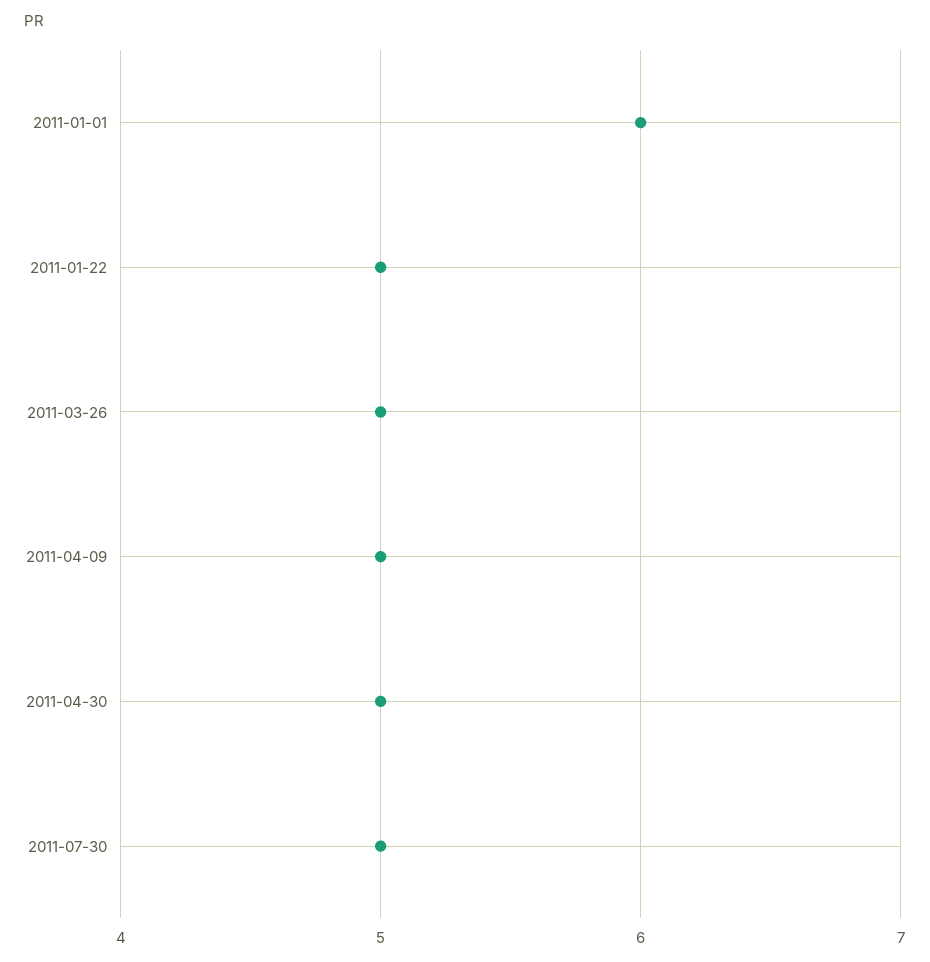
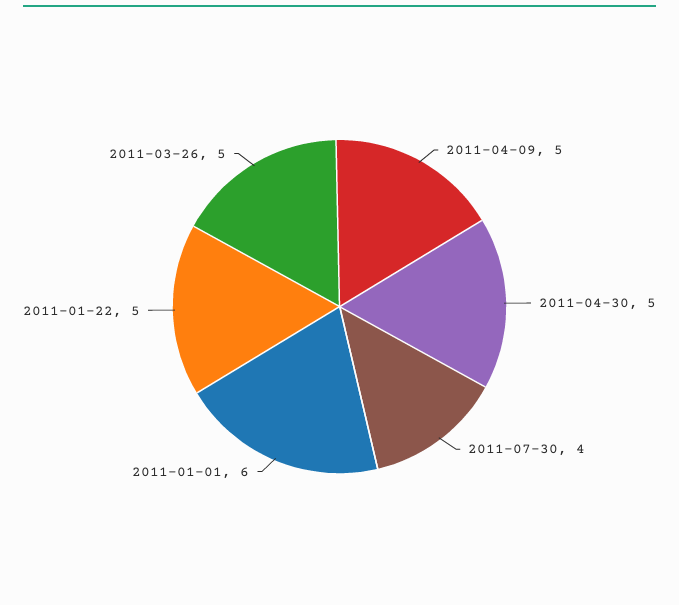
2011-07-30: 5 -> 4

